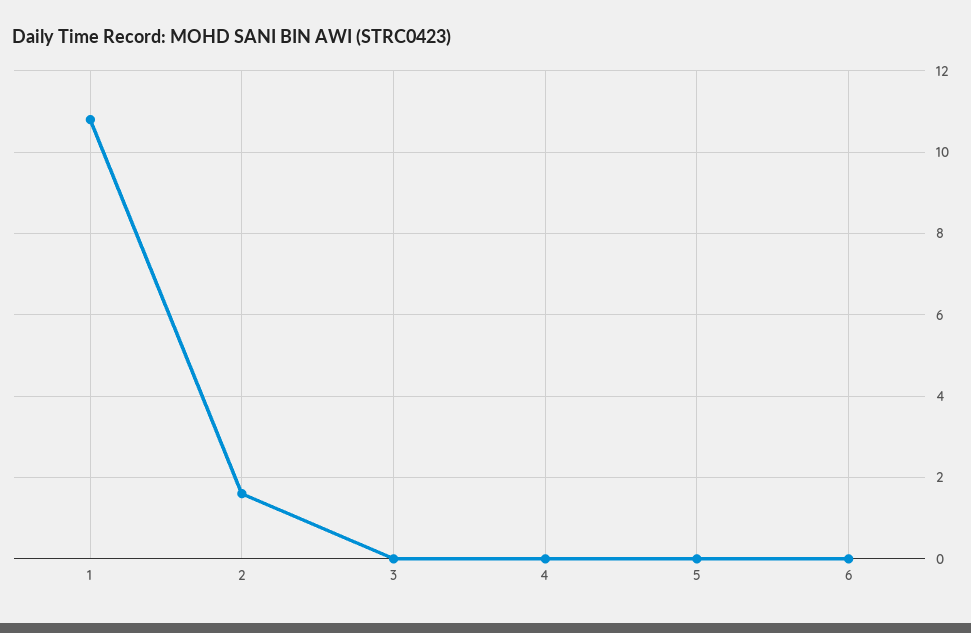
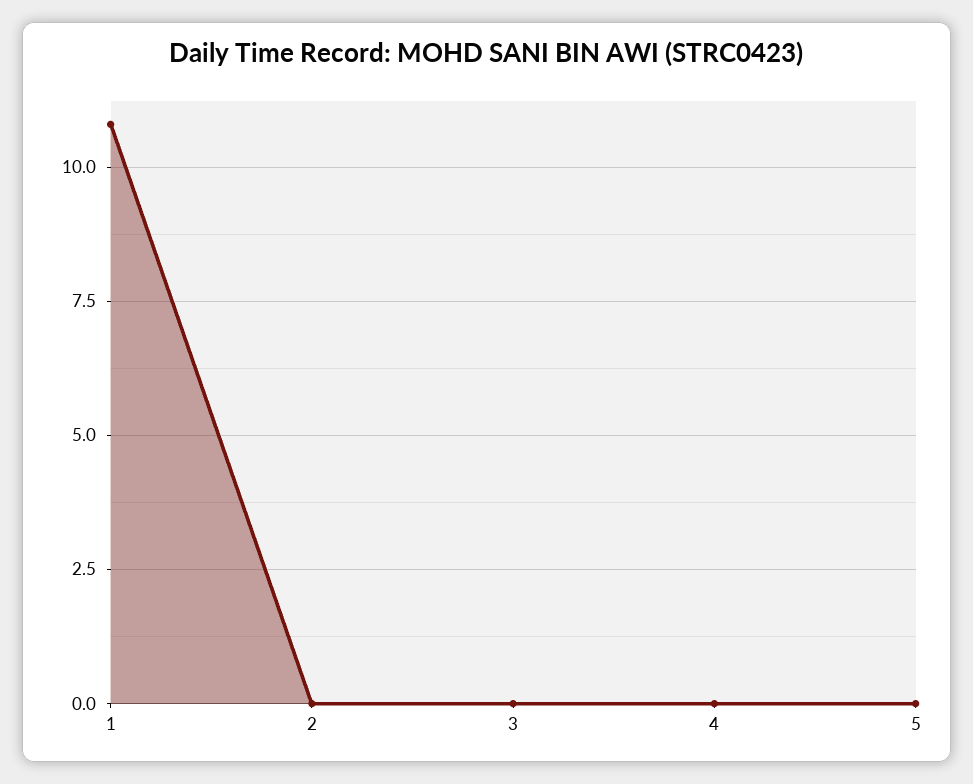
2: 1.5 -> 0
6: 0 -> none

